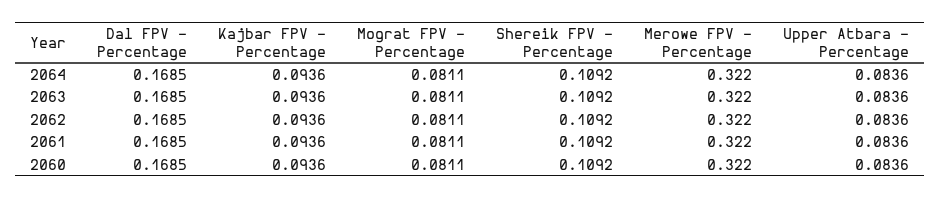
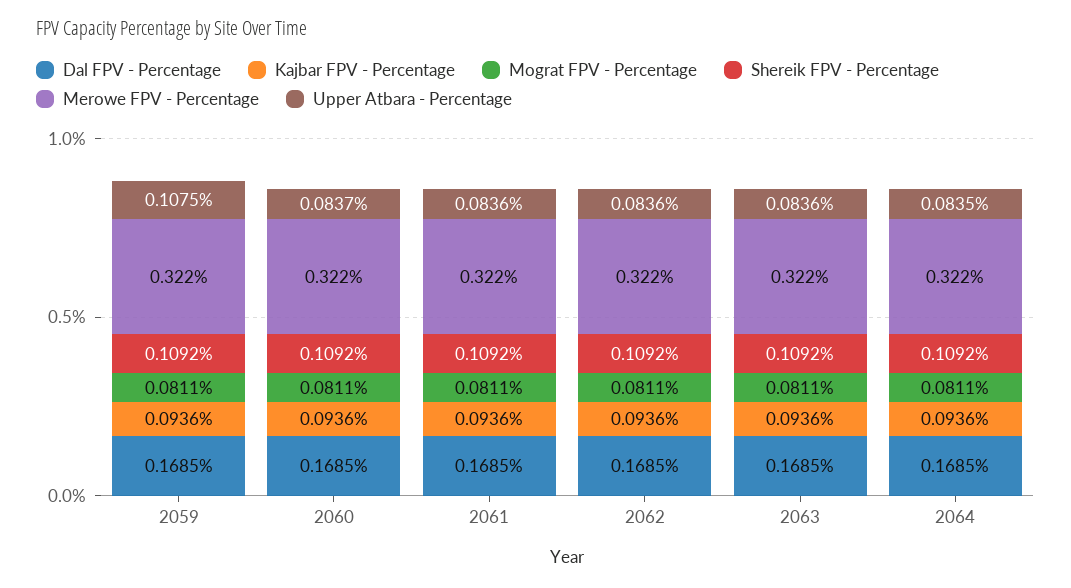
Upper Atbara - Percentage, 2064: 0.0836 -> 0.0835
Upper Atbara - Percentage, 2060: 0.0836 -> 0.0837
Dal FPV - Percentage, 2059: none -> 0.1685
Kajbar FPV - Percentage, 2059: none -> 0.0936
Mograt FPV - Percentage, 2059: none -> 0.0811
Shereik FPV - Percentage, 2059: none -> 0.1092
Merowe FPV - Percentage, 2059: none -> 0.322
Upper Atbara - Percentage, 2059: none -> 0.1075

